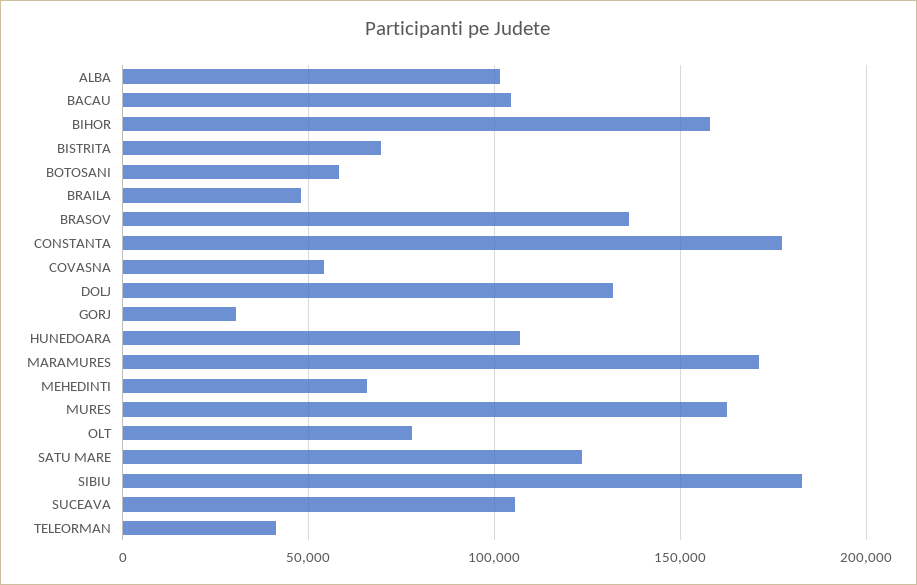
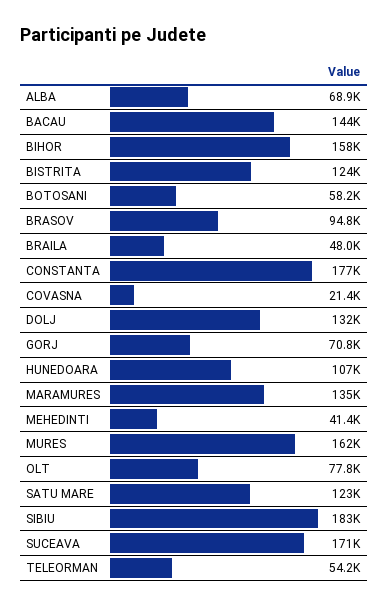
ALBA: 100000 -> 68900
BACAU: 105000 -> 144000
BISTRITA: 70000 -> 124000
BRASOV: 135000 -> 94800
COVASNA: 55000 -> 21400
GORJ: 30000 -> 70800
MARAMURES: 170000 -> 135000
MEHEDINTI: 65000 -> 41400
SUCEAVA: 105000 -> 171000
TELEORMAN: 40000 -> 54200

